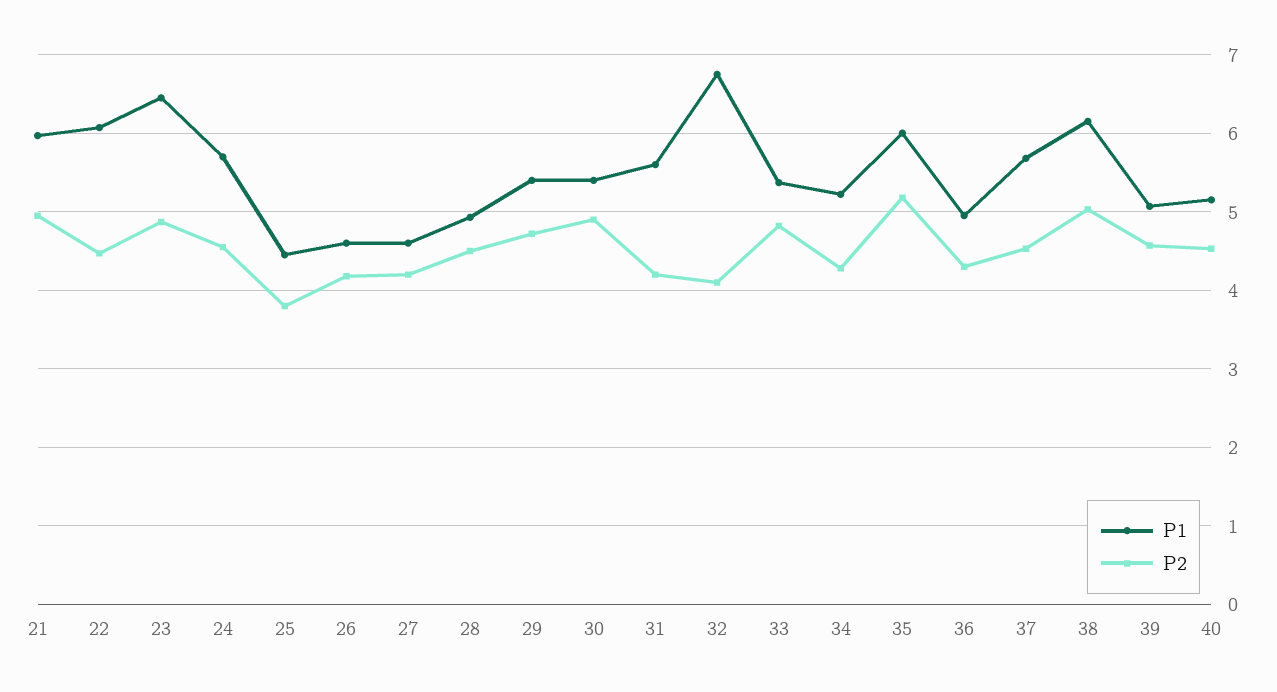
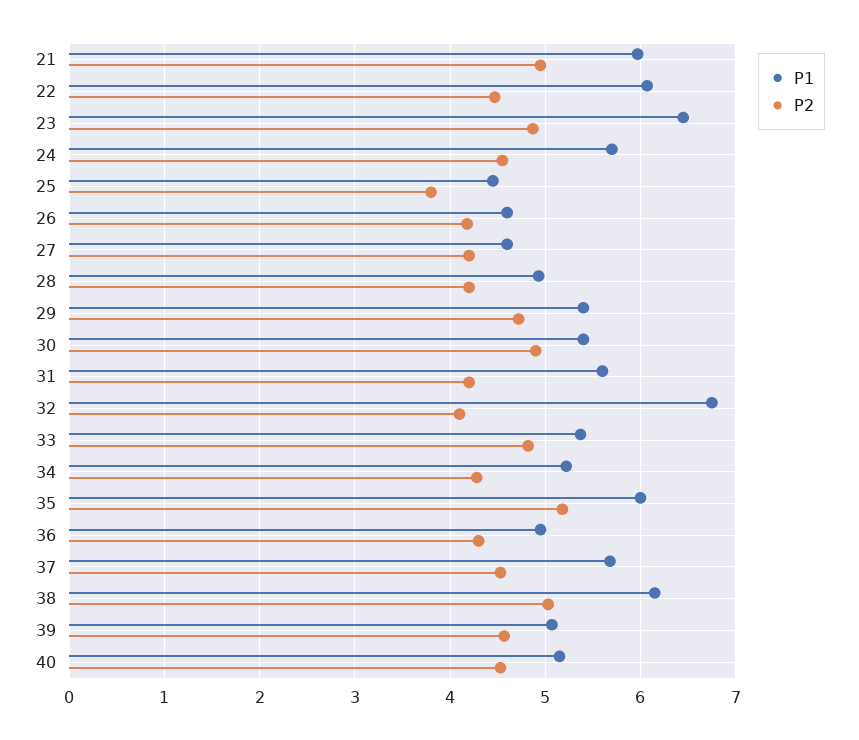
P2, 28: 4.5 -> 4.2

